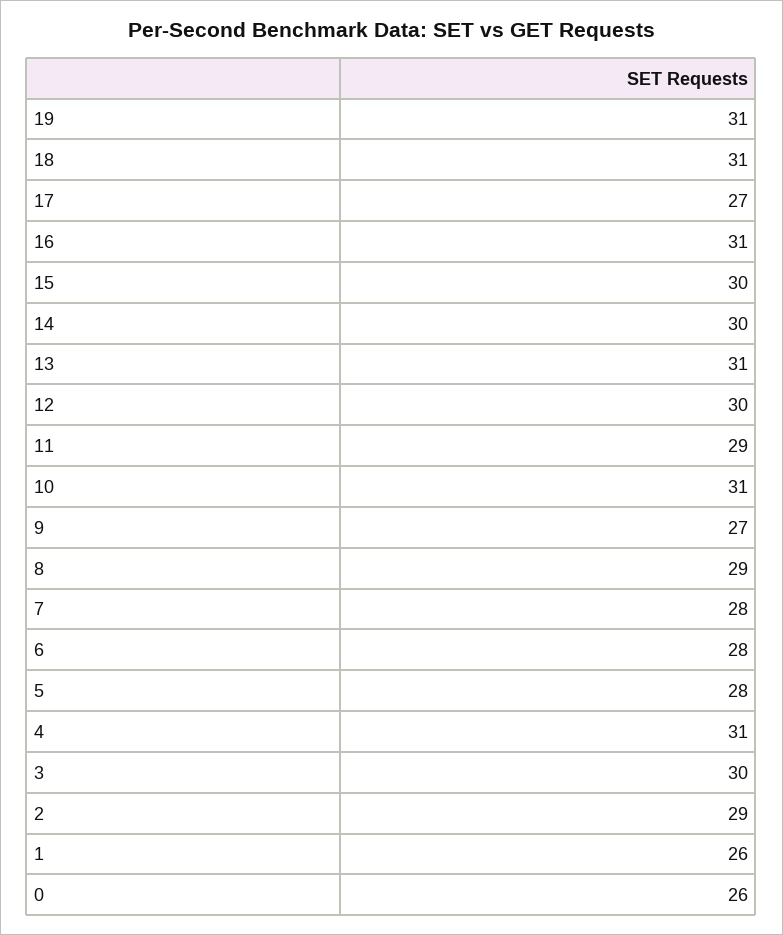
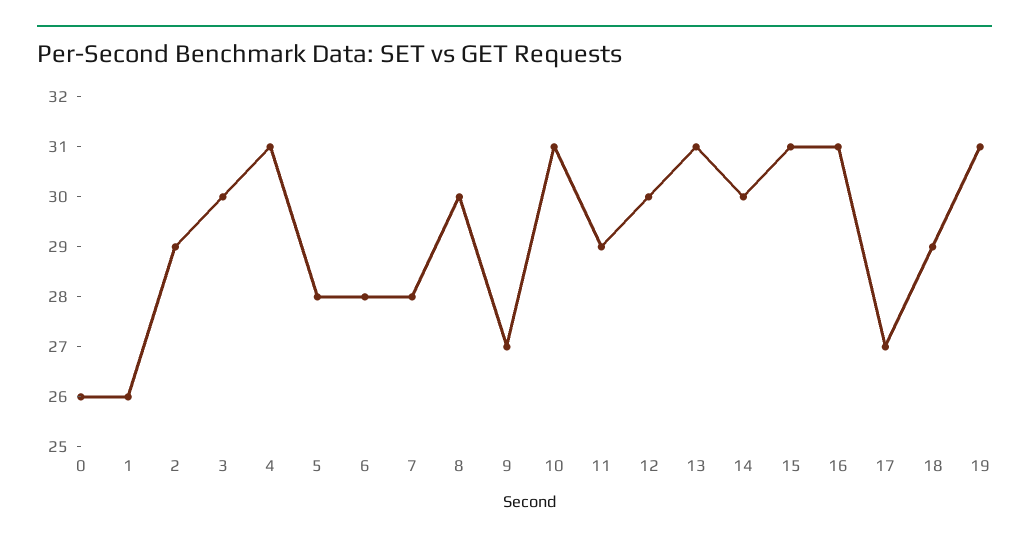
18: 31 -> 29
15: 30 -> 31
8: 29 -> 30

